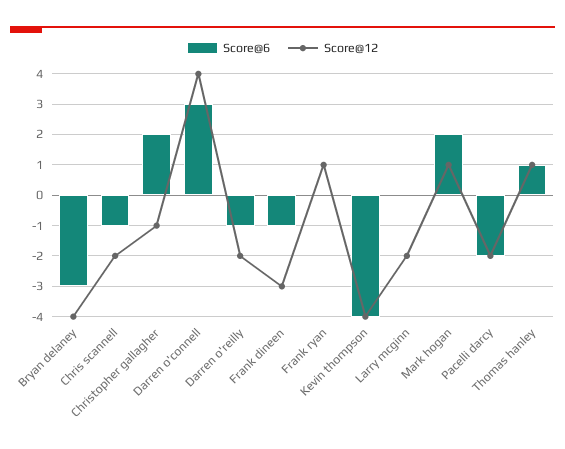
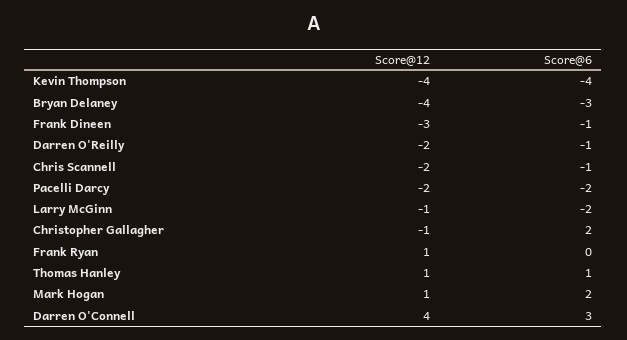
Score@6, Larry mcginn: 0 -> -2
Score@12, Larry mcginn: -2 -> -1

